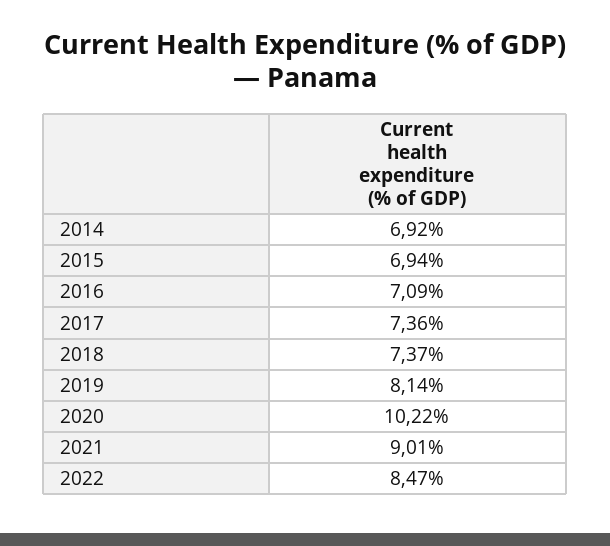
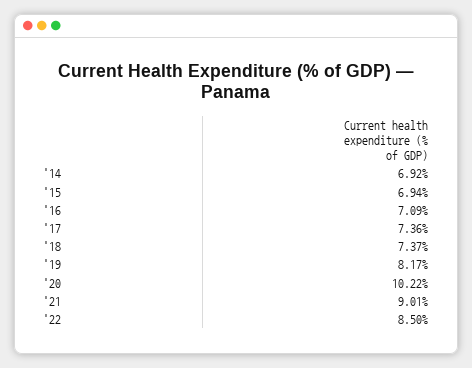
2019: 8.14 -> 8.17
2022: 8.47 -> 8.5

